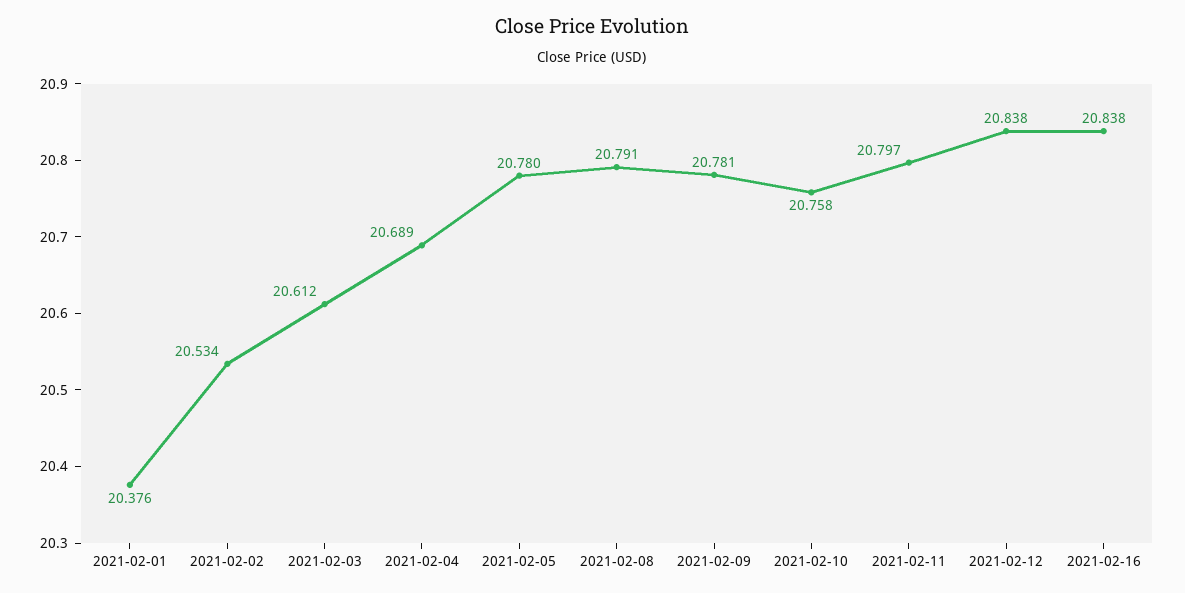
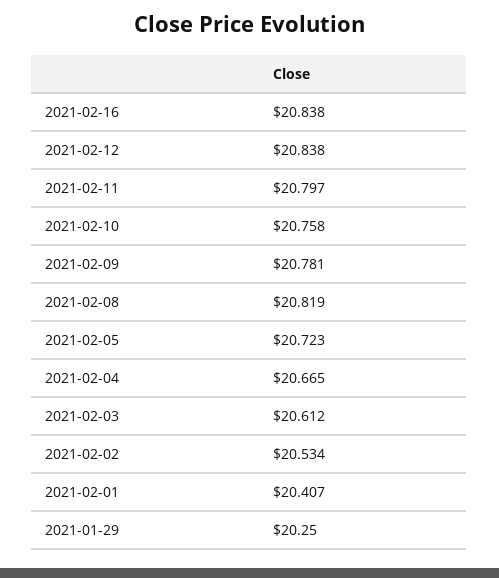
2021-02-01: 20.376 -> 20.407
2021-02-04: 20.689 -> 20.665
2021-02-05: 20.78 -> 20.723
2021-02-08: 20.791 -> 20.819
2021-01-29: none -> 20.25

